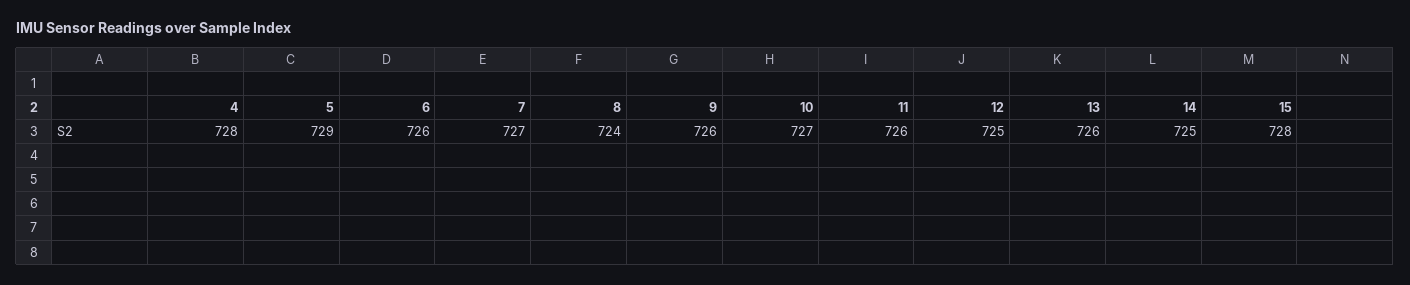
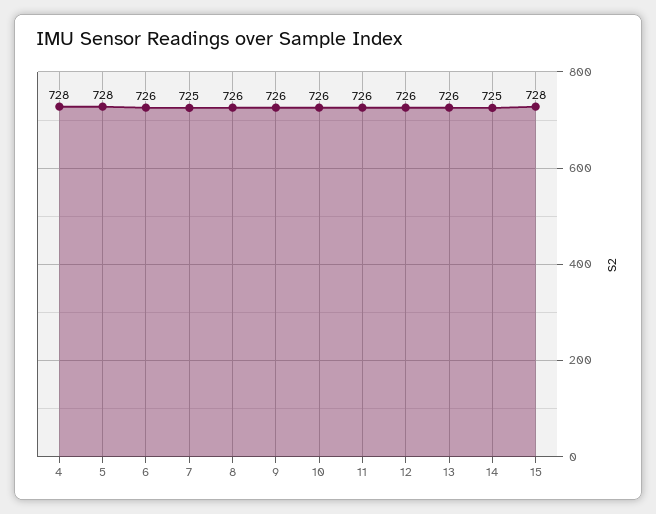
5: 729 -> 728
7: 727 -> 725
8: 724 -> 726
10: 727 -> 726
12: 725 -> 726

